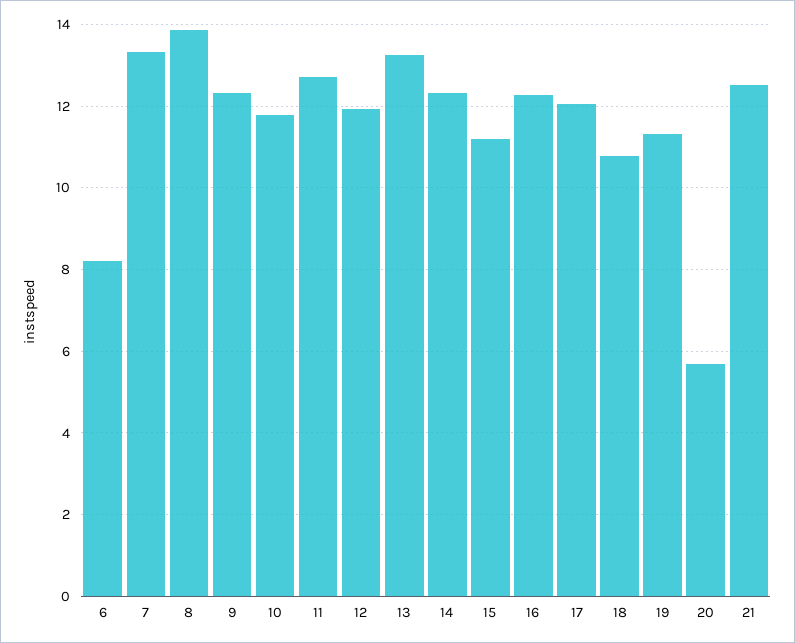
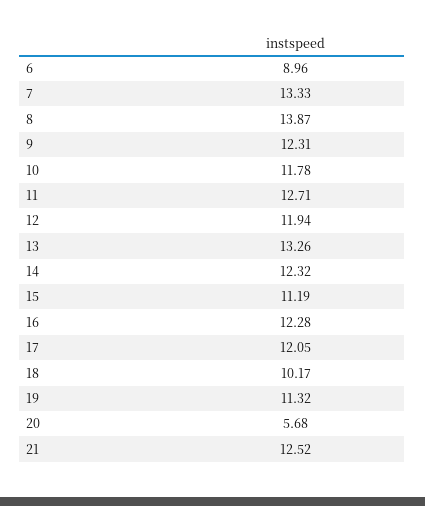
6: 8.2 -> 8.96
18: 10.8 -> 10.17

